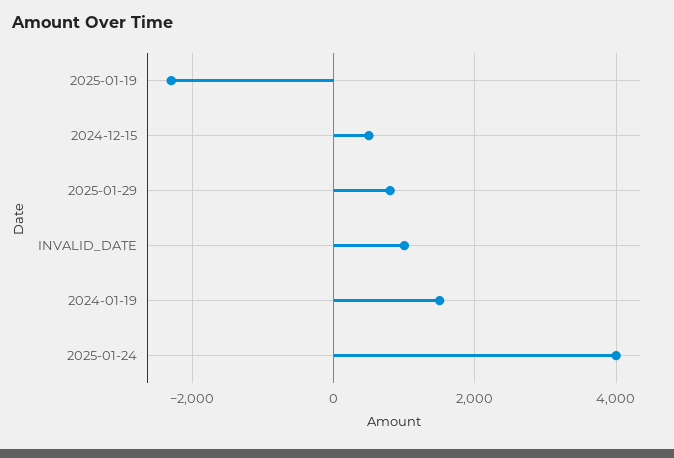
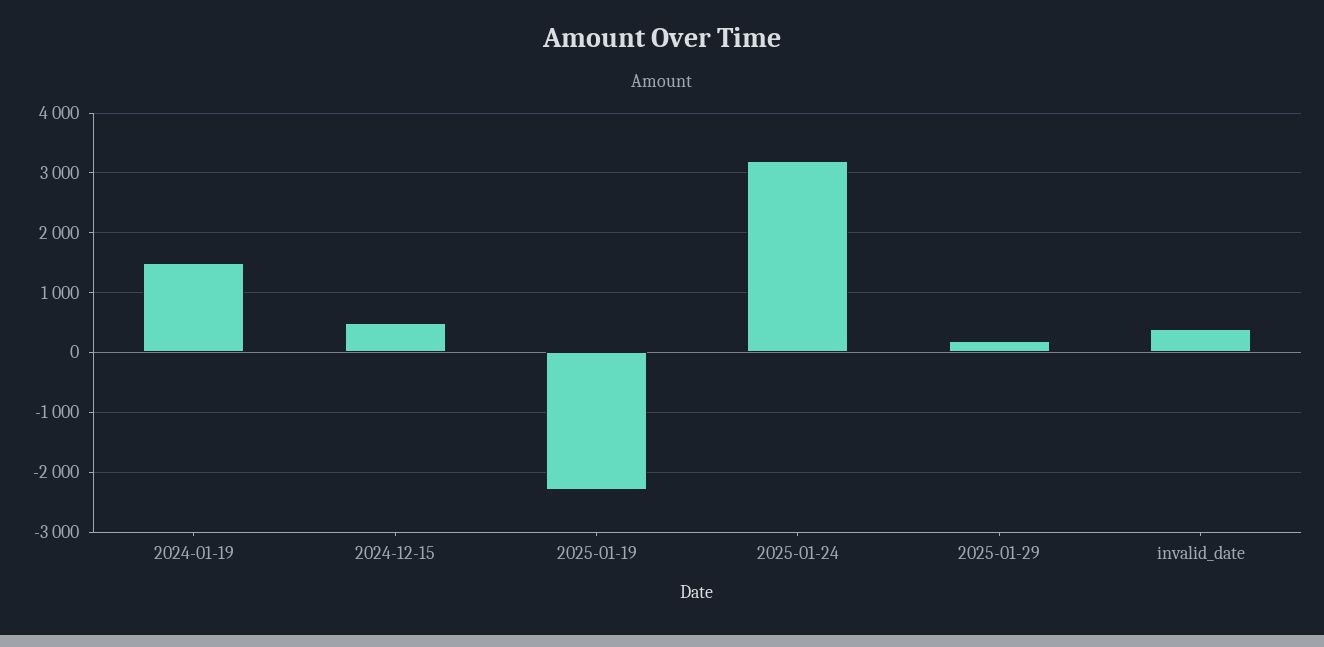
2025-01-29: 800 -> 200
INVALID_DATE: 1000 -> 400
2025-01-24: 4000 -> 3200

